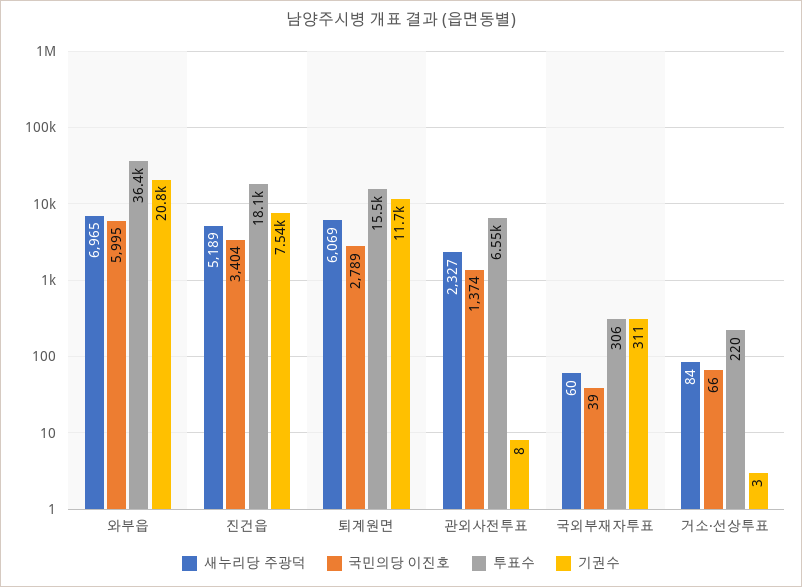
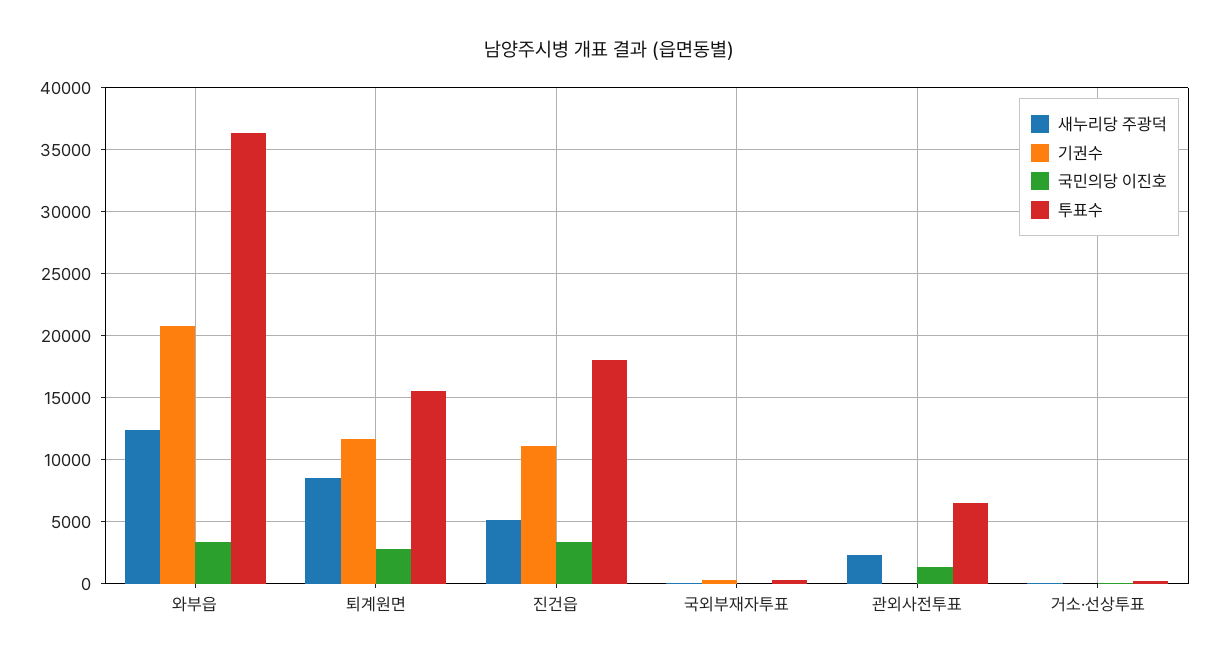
새누리당 주광덕, 와부읍: 6965 -> 12500
국민의당 이진호, 와부읍: 5995 -> 3500
기권수, 진건읍: 7540 -> 11000
새누리당 주광덕, 퇴계원면: 6069 -> 8500

